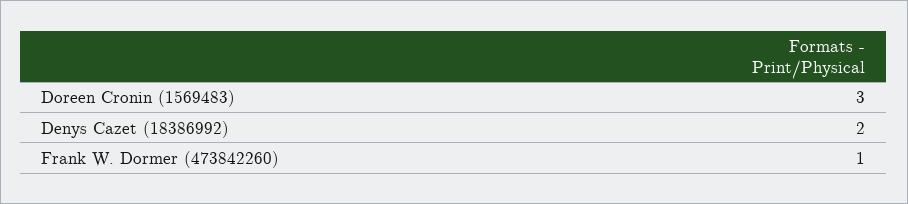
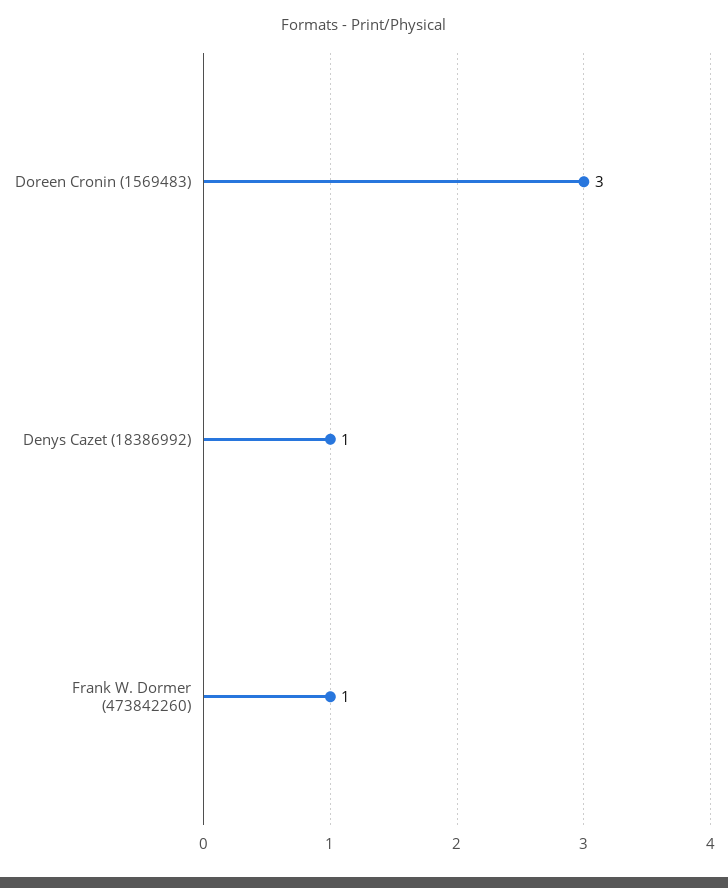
Denys Cazet (18386992): 2 -> 1

